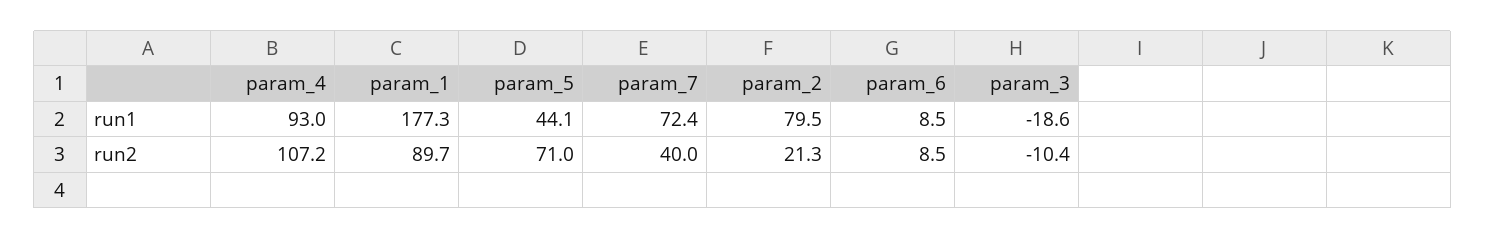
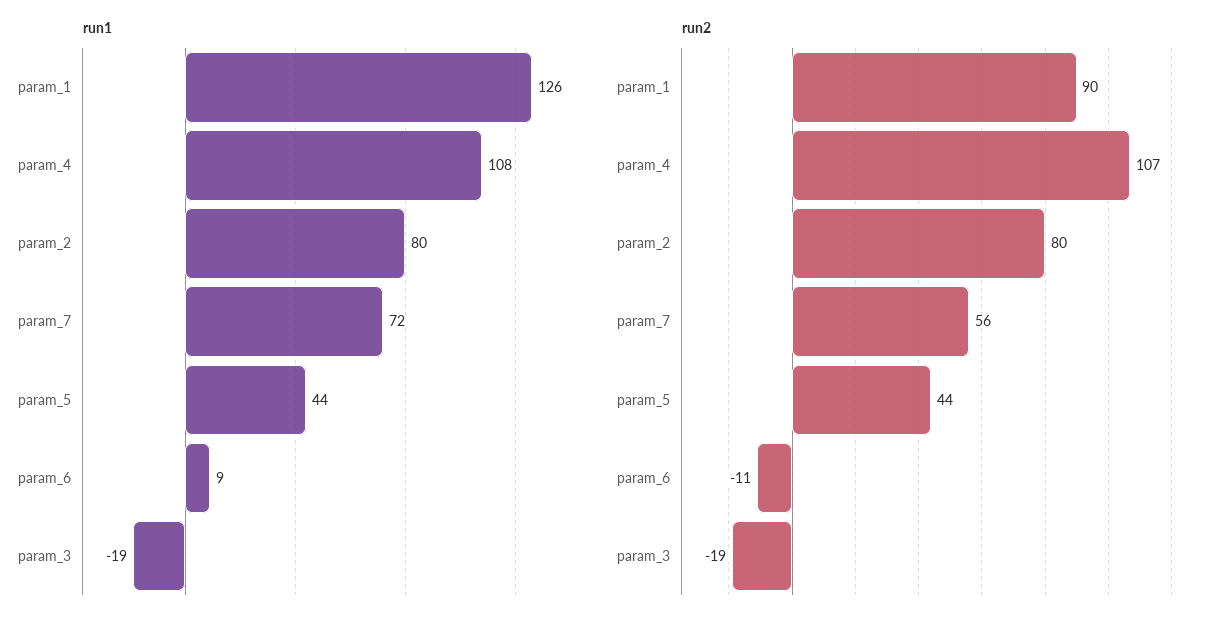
run1, param_4: 93 -> 108
run1, param_1: 177.3 -> 126
run2, param_5: 71 -> 44
run2, param_7: 40 -> 56
run2, param_2: 21.3 -> 80
run2, param_6: 8.5 -> -11
run2, param_3: -10.4 -> -19

